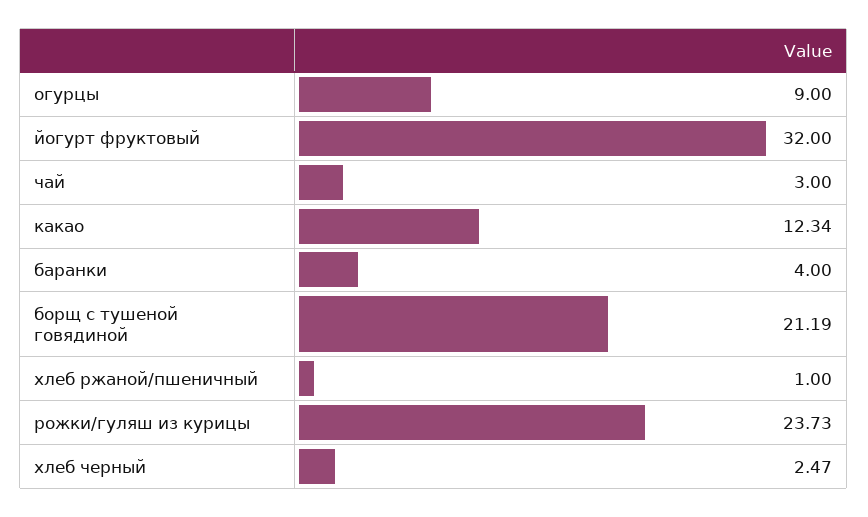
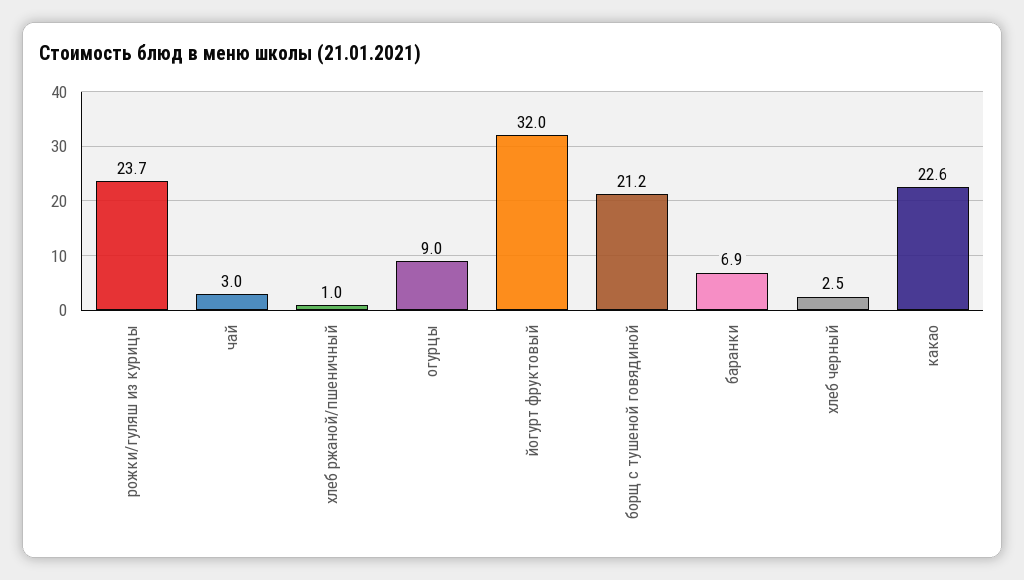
какао: 12.34 -> 22.6
баранки: 4 -> 6.9

